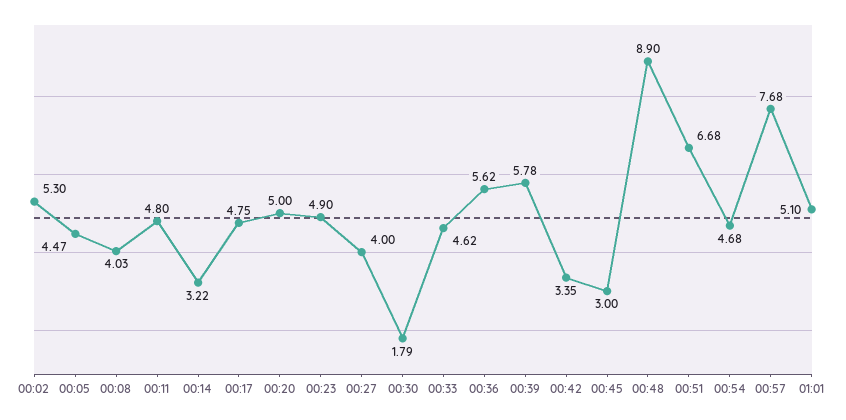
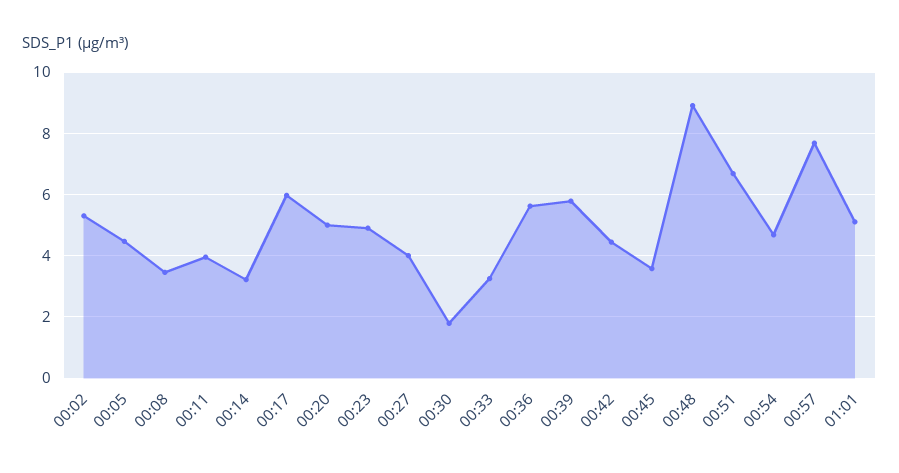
00:08: 4.03 -> 3.4
00:11: 4.8 -> 4
00:17: 4.75 -> 6
00:33: 4.62 -> 3.2
00:42: 3.35 -> 4.4
00:45: 3 -> 3.6

